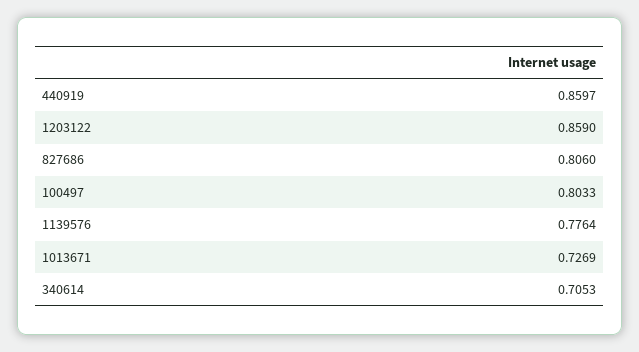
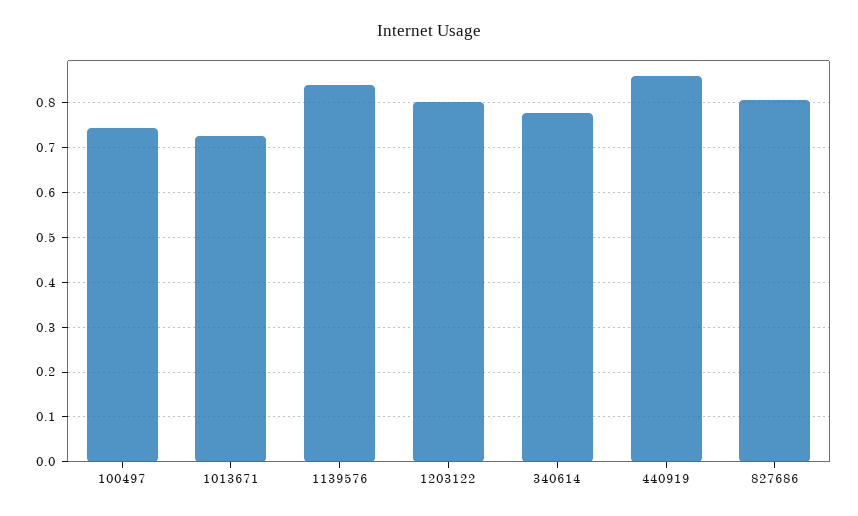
1203122: 0.859 -> 0.8
100497: 0.8033 -> 0.74
1139576: 0.7764 -> 0.84
340614: 0.7053 -> 0.78

